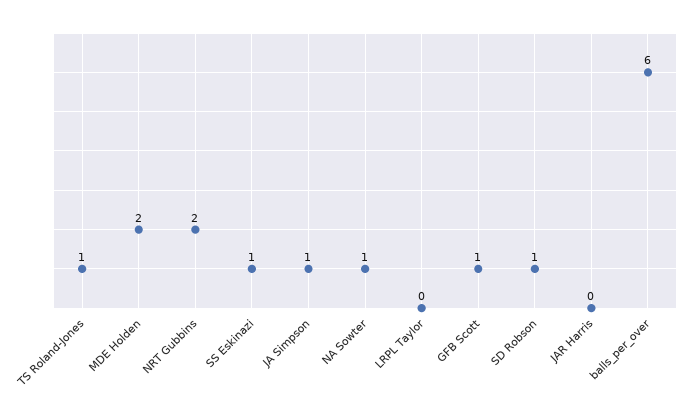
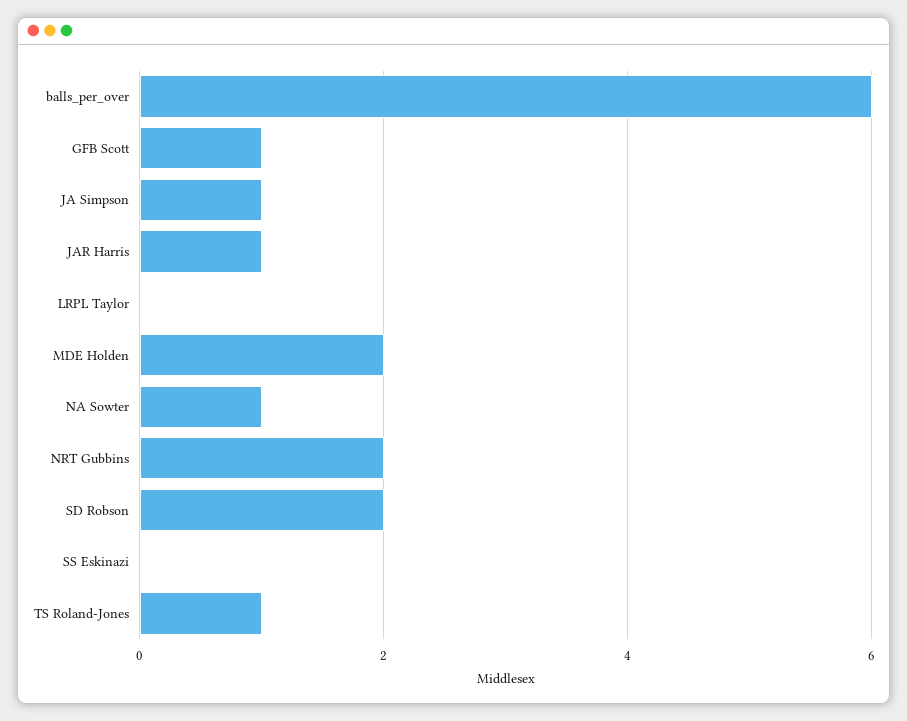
SS Eskinazi: 1 -> 0
SD Robson: 1 -> 2
JAR Harris: 0 -> 1

